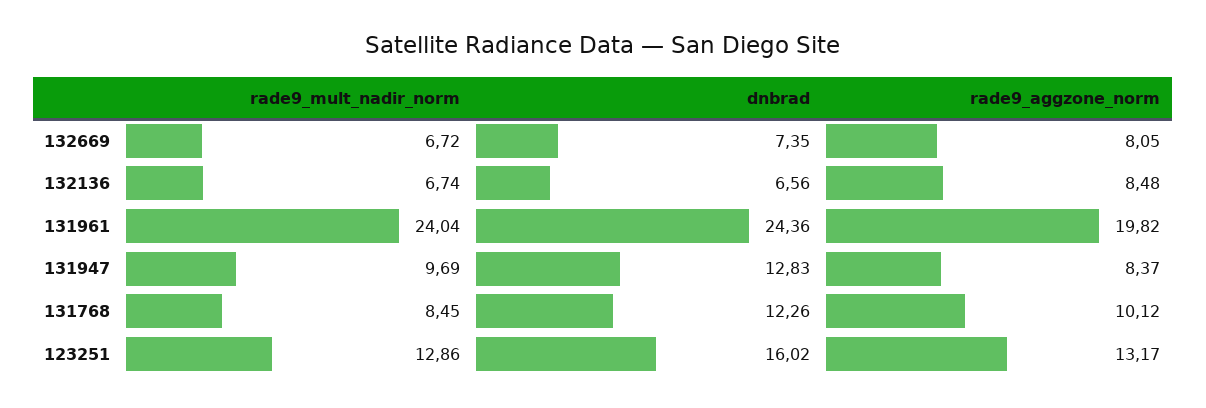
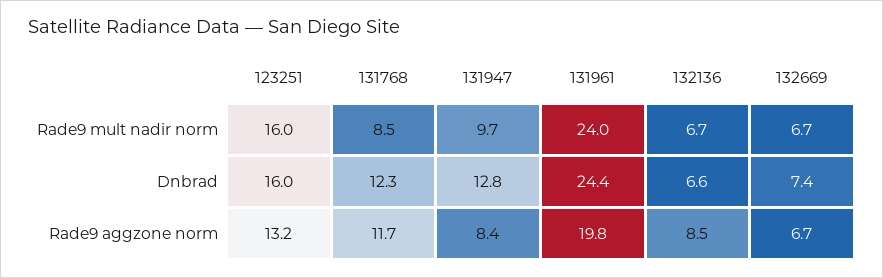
rade9_aggzone_norm, 132669: 8.05 -> 6.7
rade9_aggzone_norm, 131768: 10.12 -> 11.7
rade9_mult_nadir_norm, 123251: 12.86 -> 16

